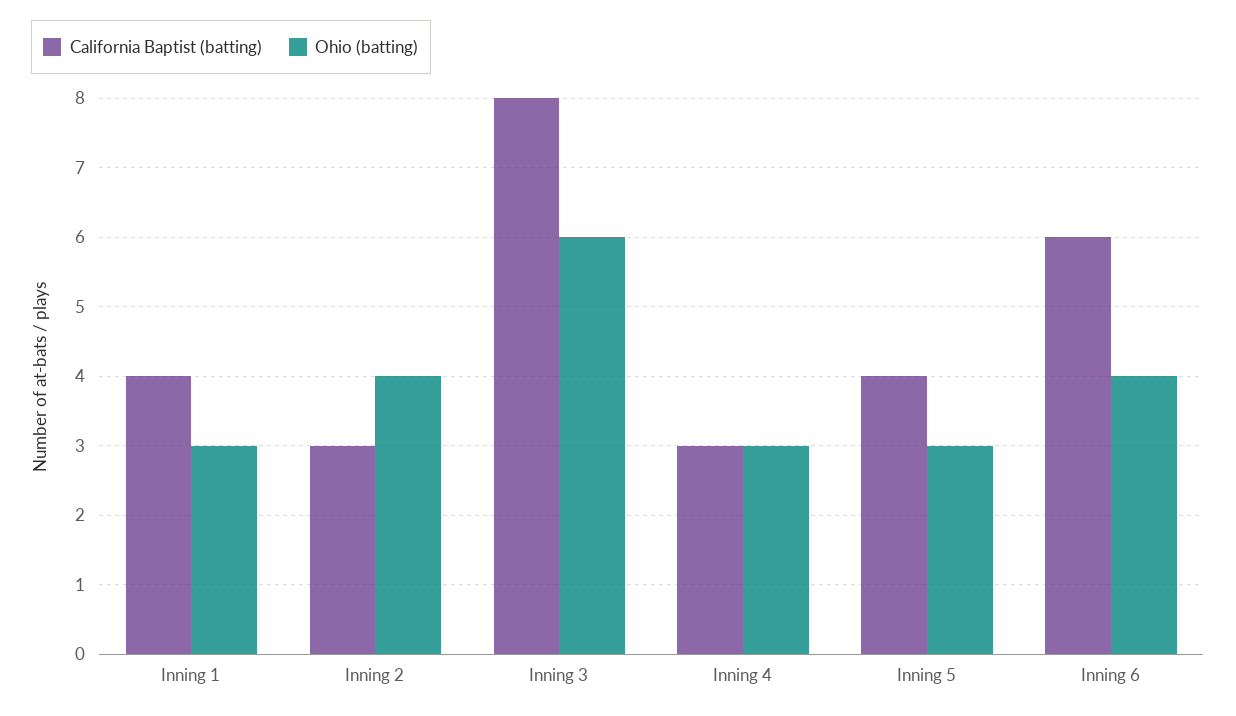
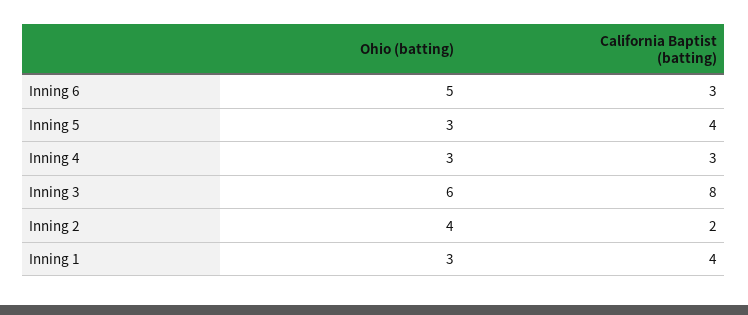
California Baptist (batting), Inning 2: 3 -> 2
California Baptist (batting), Inning 6: 6 -> 3
Ohio (batting), Inning 6: 4 -> 5

